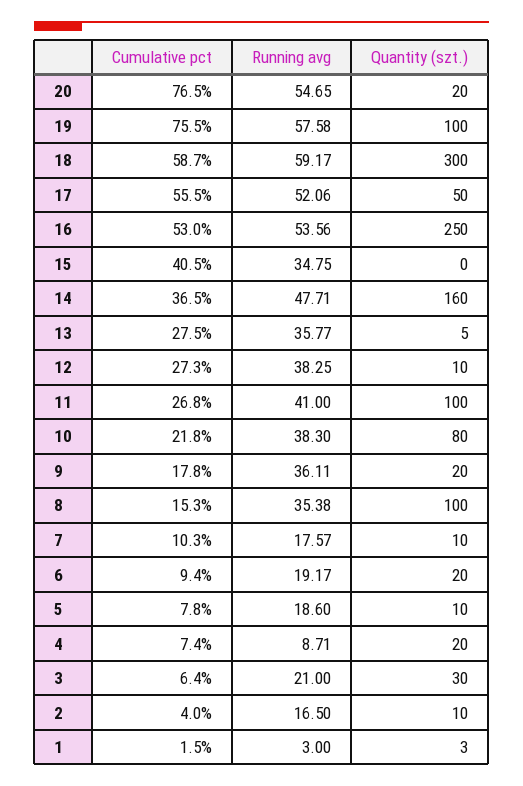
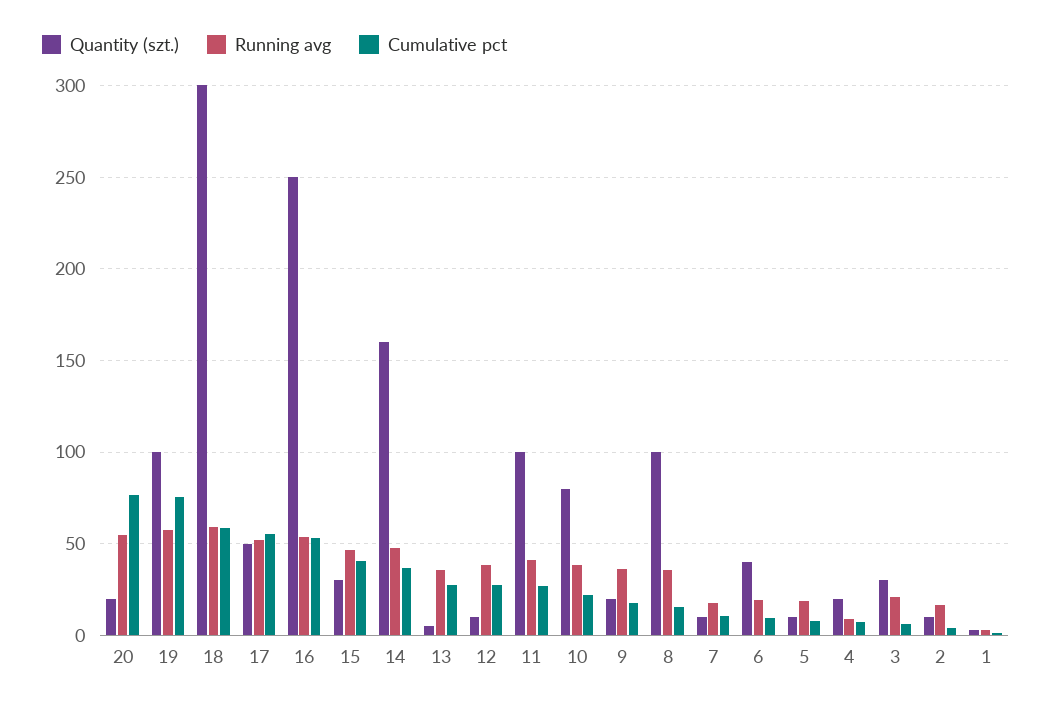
Running avg, 15: 34.75 -> 45
Quantity (szt.), 15: 0 -> 30
Quantity (szt.), 6: 20 -> 40

